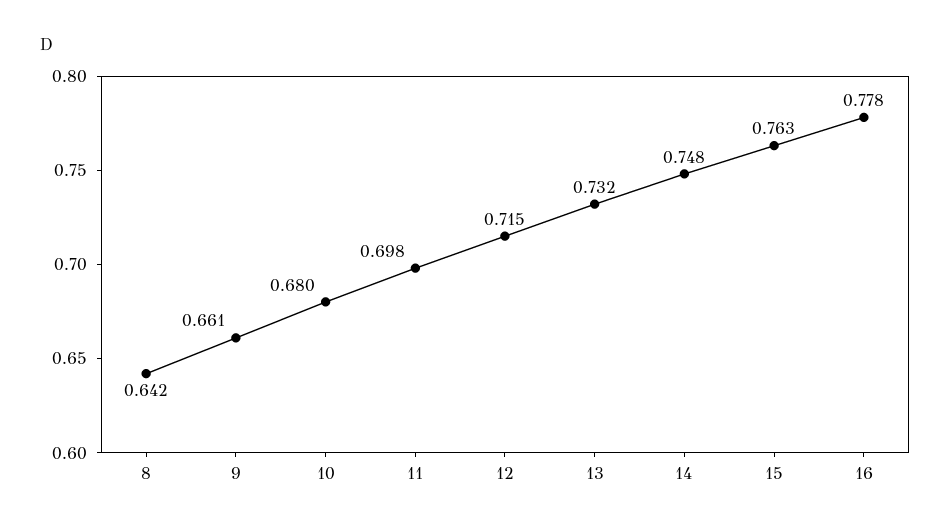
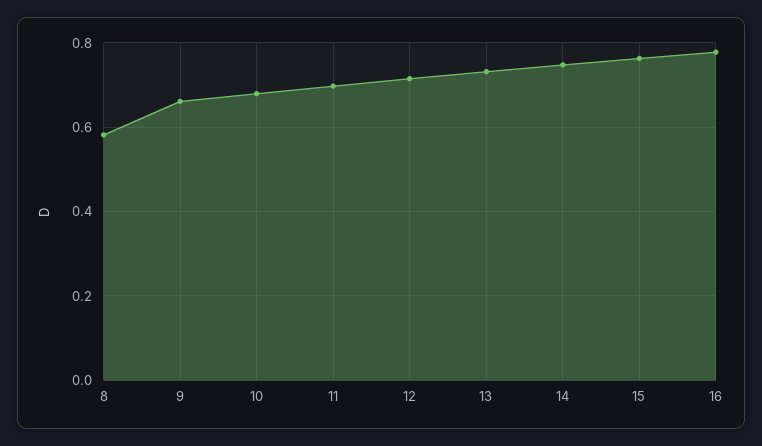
8: 0.642 -> 0.58

